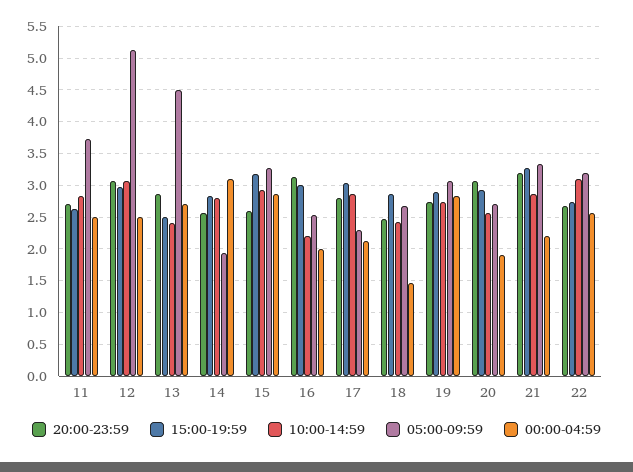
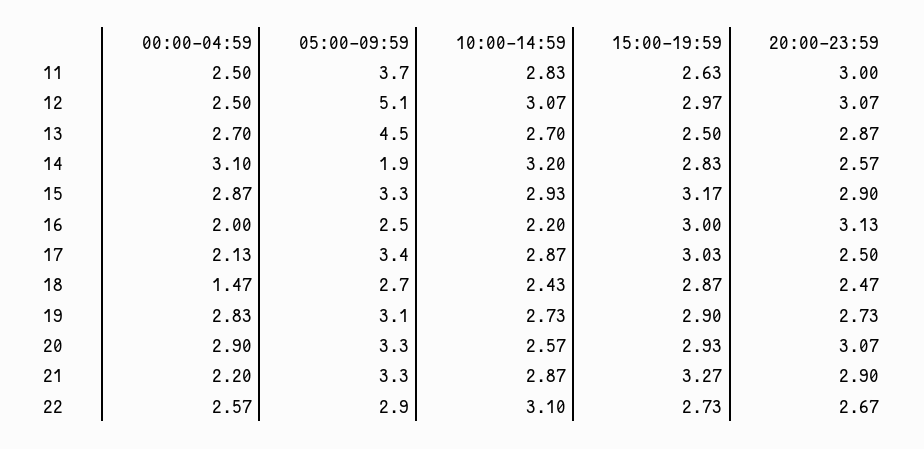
20:00-23:59, 11: 2.7 -> 3
10:00-14:59, 13: 2.4 -> 2.7
10:00-14:59, 14: 2.8 -> 3.2
20:00-23:59, 15: 2.6 -> 2.9
20:00-23:59, 17: 2.8 -> 2.5
05:00-09:59, 17: 2.3 -> 3.4
05:00-09:59, 20: 2.7 -> 3.3
00:00-04:59, 20: 1.9 -> 2.9
20:00-23:59, 21: 3.2 -> 2.9
05:00-09:59, 22: 3.2 -> 2.9

